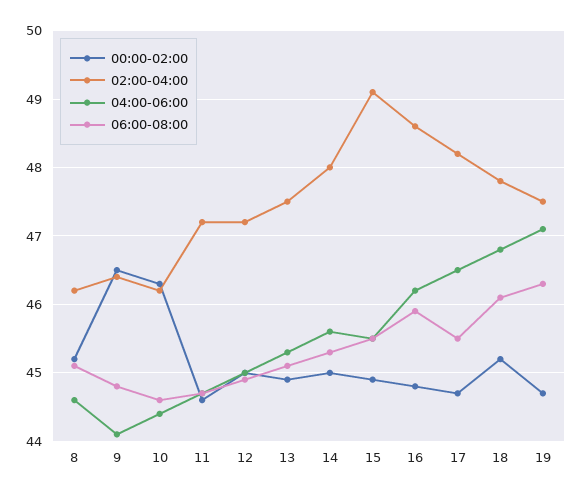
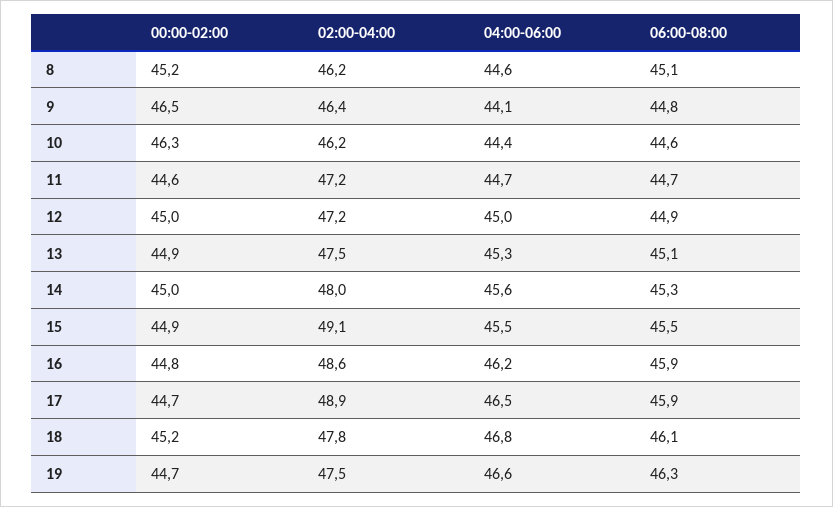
02:00-04:00, 17: 48.2 -> 48.9
06:00-08:00, 17: 45.5 -> 45.9
04:00-06:00, 19: 47.1 -> 46.6

